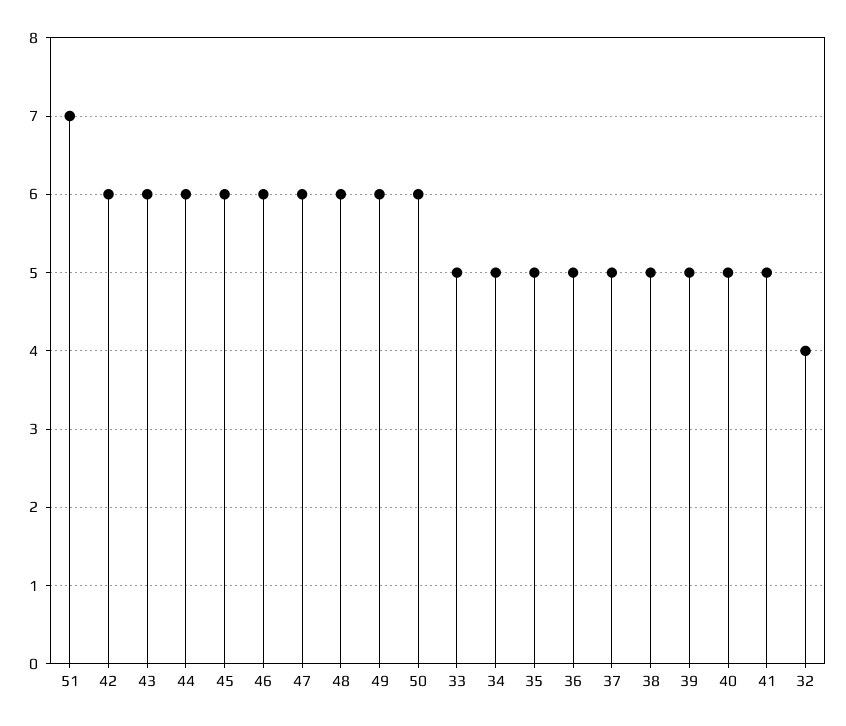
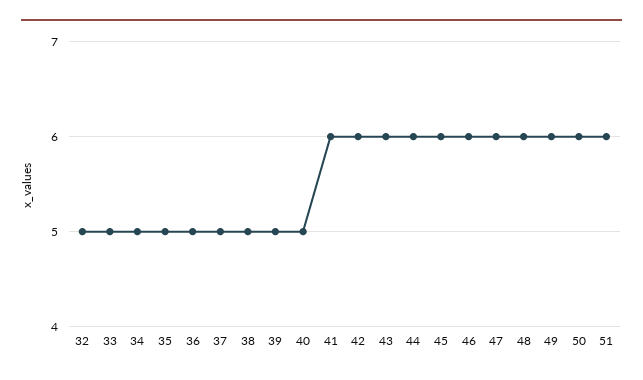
51: 7 -> 6
41: 5 -> 6
32: 4 -> 5

